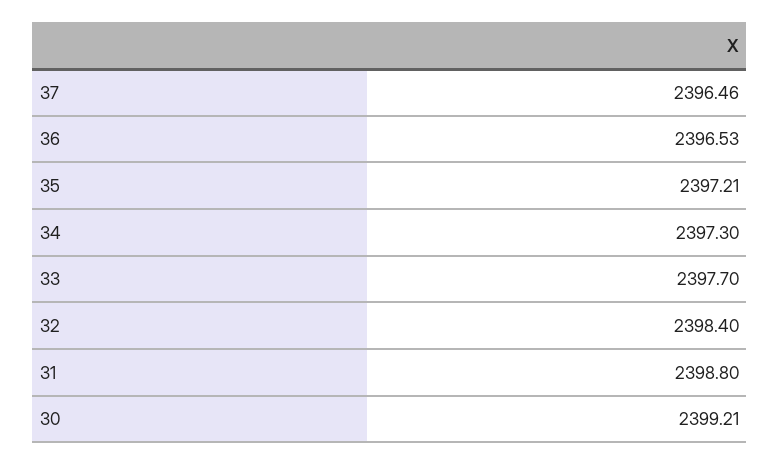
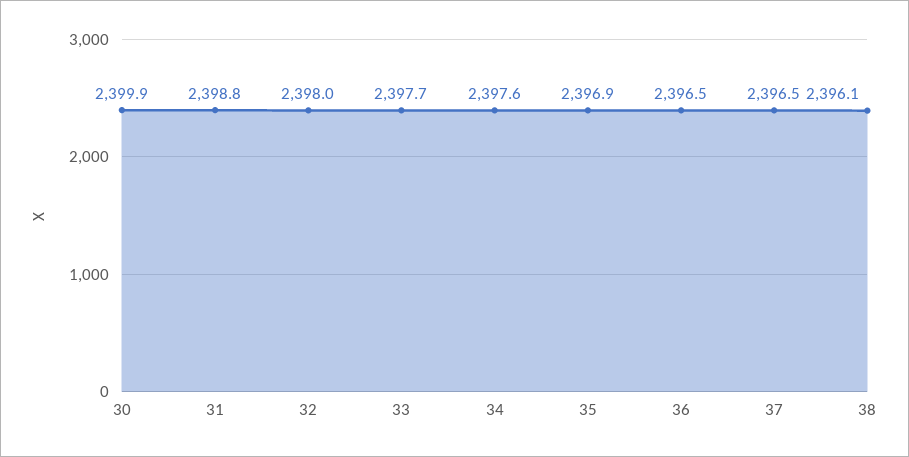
35: 2397.21 -> 2396.9
34: 2397.3 -> 2397.6
32: 2398.4 -> 2398
30: 2399.21 -> 2399.9
38: none -> 2396.1

